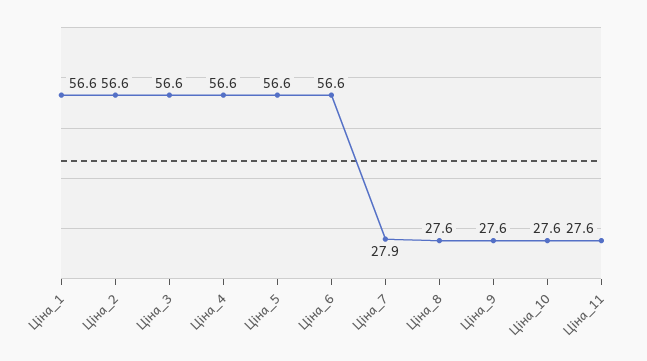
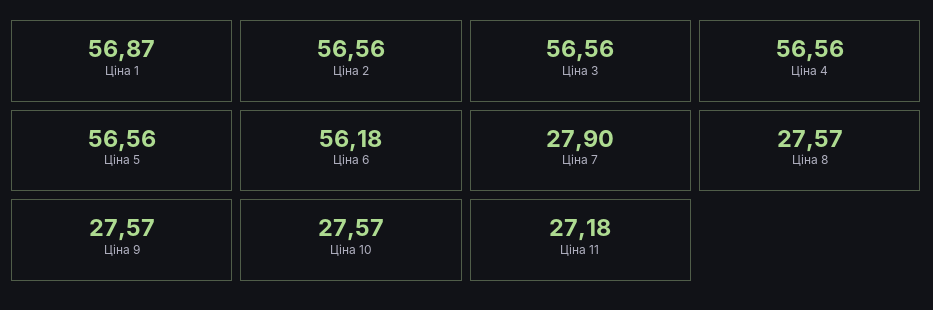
Ціна_1: 56.6 -> 56.87
Ціна_6: 56.6 -> 56.18
Ціна_11: 27.6 -> 27.18

